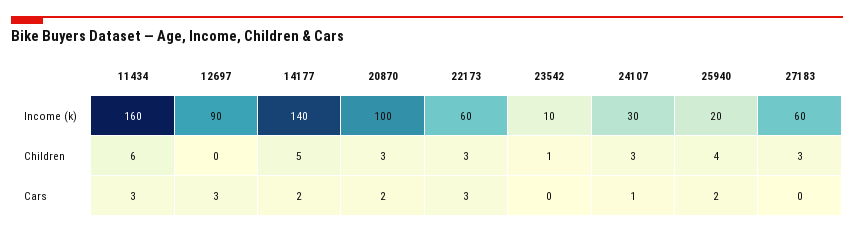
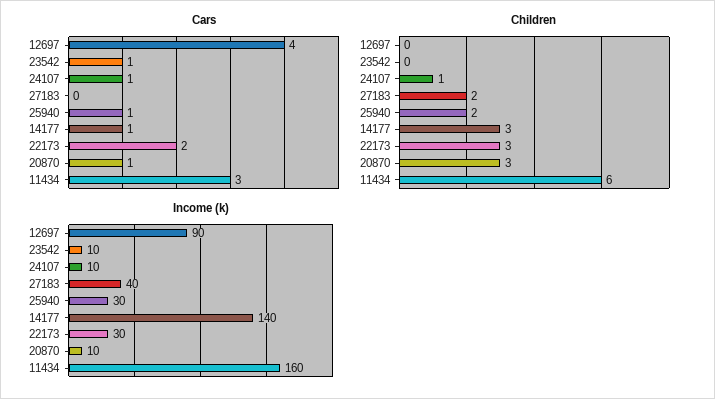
Income (k), 20870: 100 -> 10
Income (k), 22173: 60 -> 30
Income (k), 24107: 30 -> 10
Income (k), 25940: 20 -> 30
Income (k), 27183: 60 -> 40
Children, 14177: 5 -> 3
Children, 23542: 1 -> 0
Children, 24107: 3 -> 1
Children, 25940: 4 -> 2
Children, 27183: 3 -> 2
Cars, 12697: 3 -> 4
Cars, 14177: 2 -> 1
Cars, 20870: 2 -> 1
Cars, 22173: 3 -> 2
Cars, 23542: 0 -> 1
Cars, 25940: 2 -> 1

